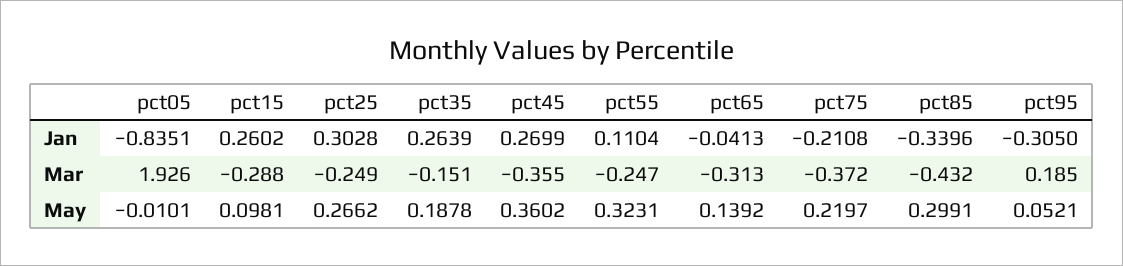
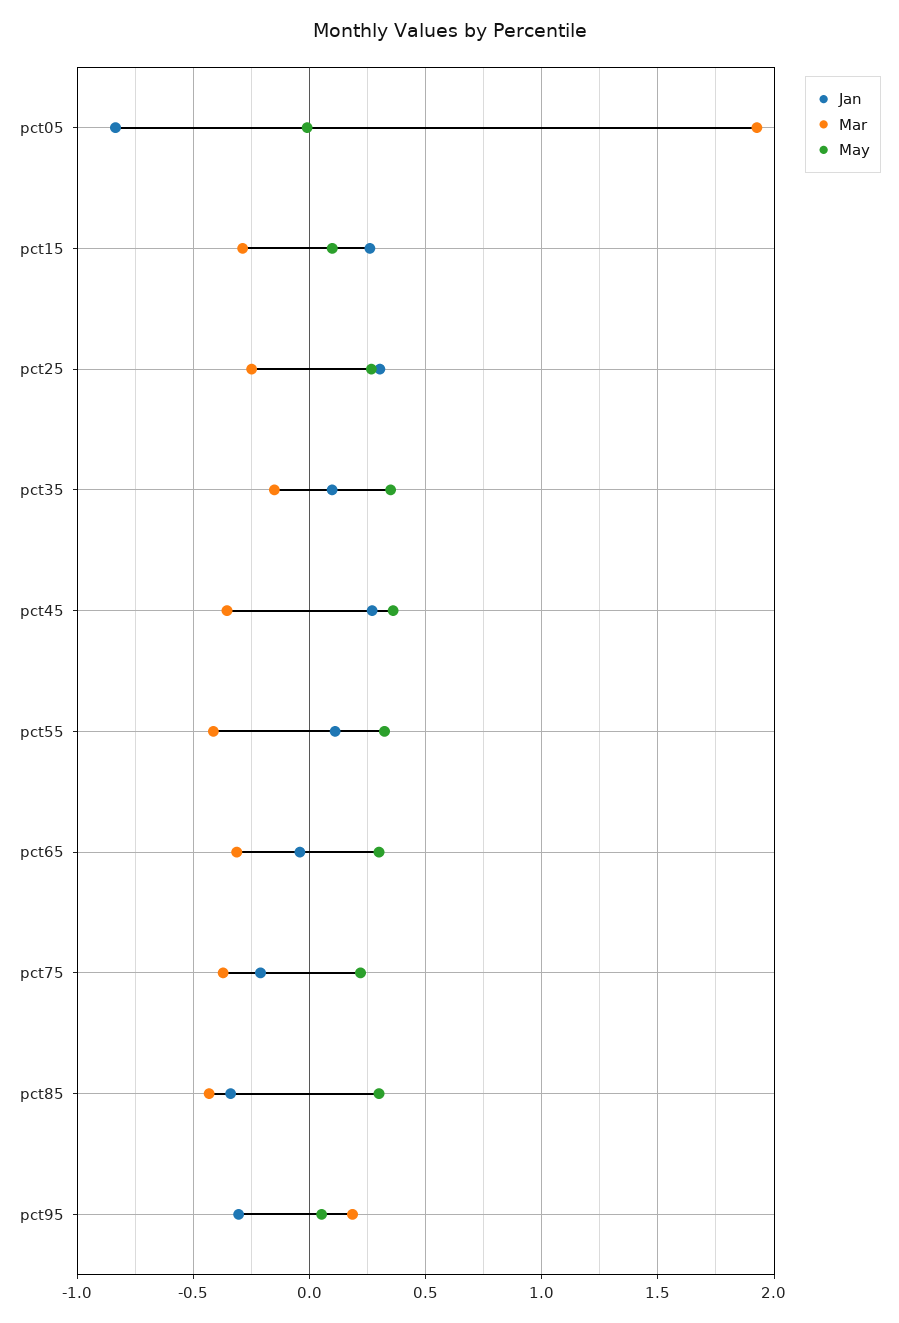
Jan, pct35: 0.2639 -> 0.1
Mar, pct55: -0.247 -> -0.4
May, pct35: 0.1878 -> 0.35
May, pct65: 0.1392 -> 0.3

